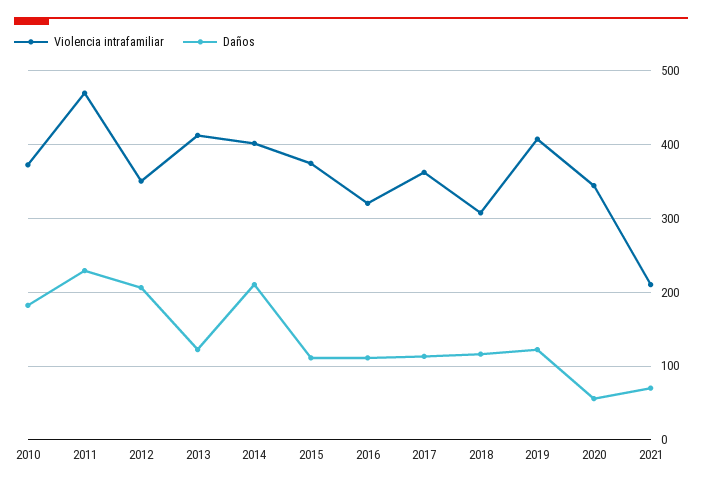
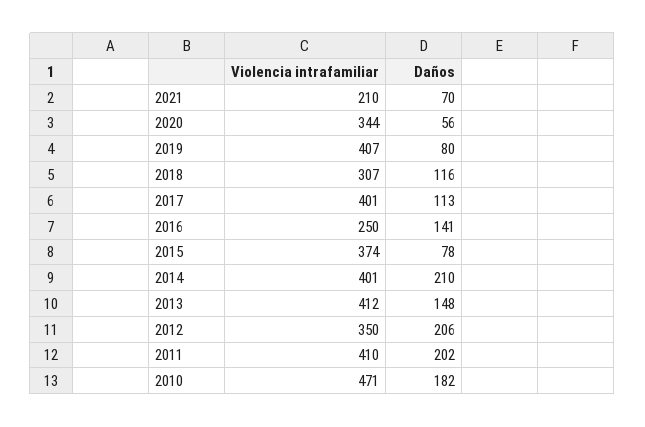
Violencia intrafamiliar, 2010: 370 -> 471
Violencia intrafamiliar, 2011: 470 -> 410
Daños, 2011: 230 -> 202
Daños, 2013: 120 -> 148
Daños, 2015: 110 -> 78
Violencia intrafamiliar, 2016: 320 -> 250
Daños, 2016: 110 -> 141
Violencia intrafamiliar, 2017: 360 -> 401
Daños, 2019: 120 -> 80

